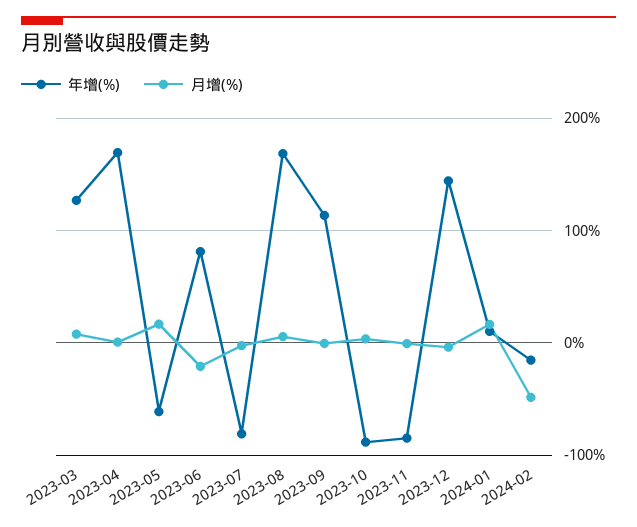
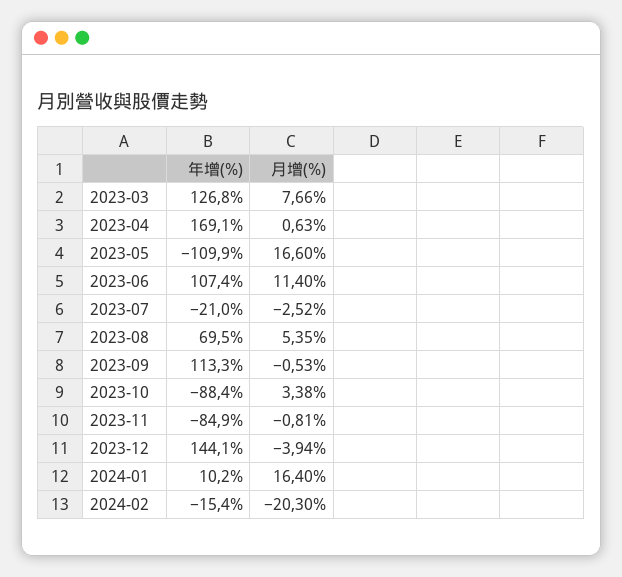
年增(%), 2023-05: -60 -> -109.9
年增(%), 2023-06: 80 -> 107.4
月增(%), 2023-06: -20 -> 11.4
年增(%), 2023-07: -80 -> -21
年增(%), 2023-08: 170 -> 69.5
月增(%), 2024-02: -50 -> -20.3

